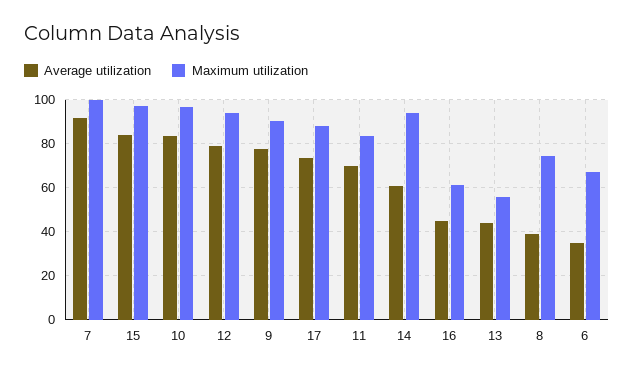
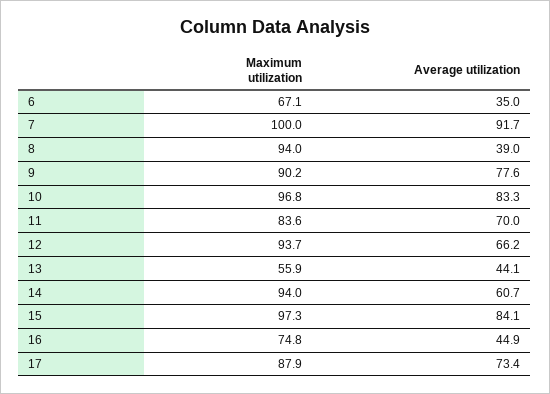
Average utilization, 12: 80 -> 66.2
Maximum utilization, 16: 60 -> 74.8
Maximum utilization, 8: 75 -> 94

